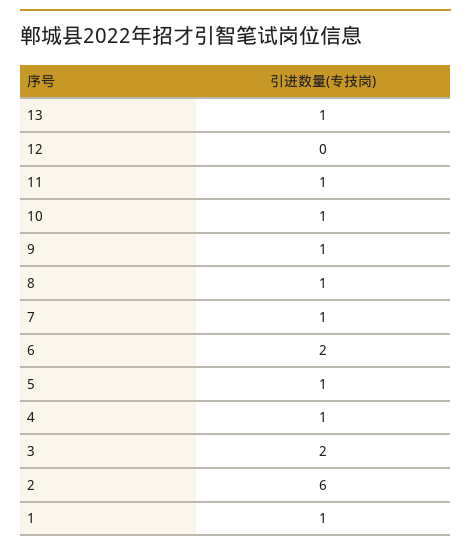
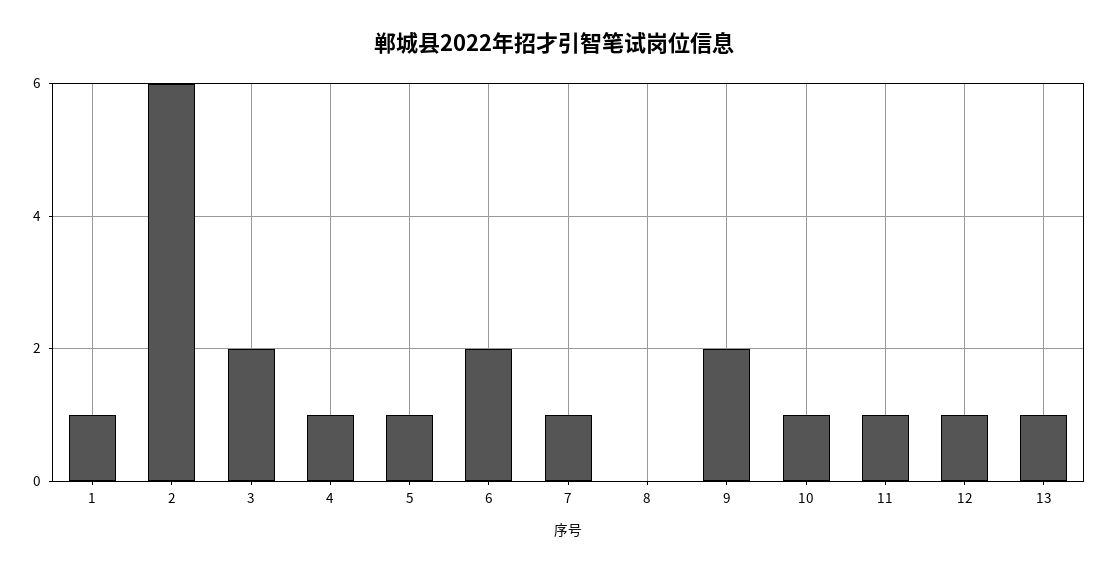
12: 0 -> 1
9: 1 -> 2
8: 1 -> 0

